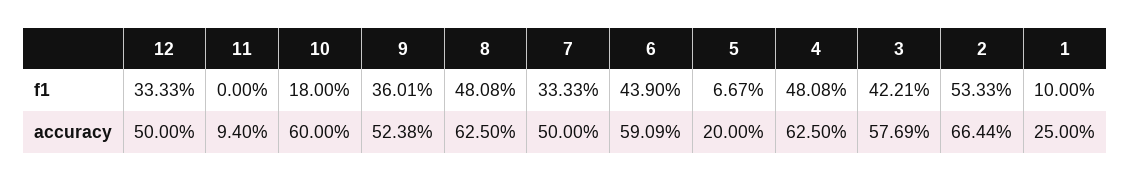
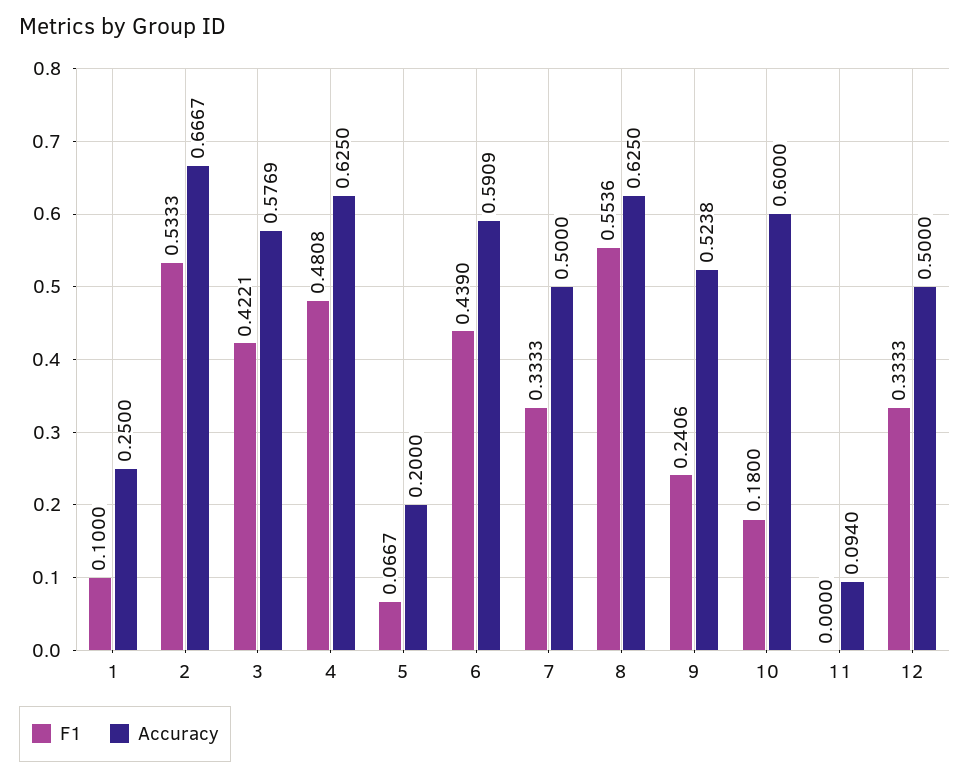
f1, 9: 0.3601 -> 0.2406
f1, 8: 0.4808 -> 0.5536
accuracy, 2: 0.6644 -> 0.6667

